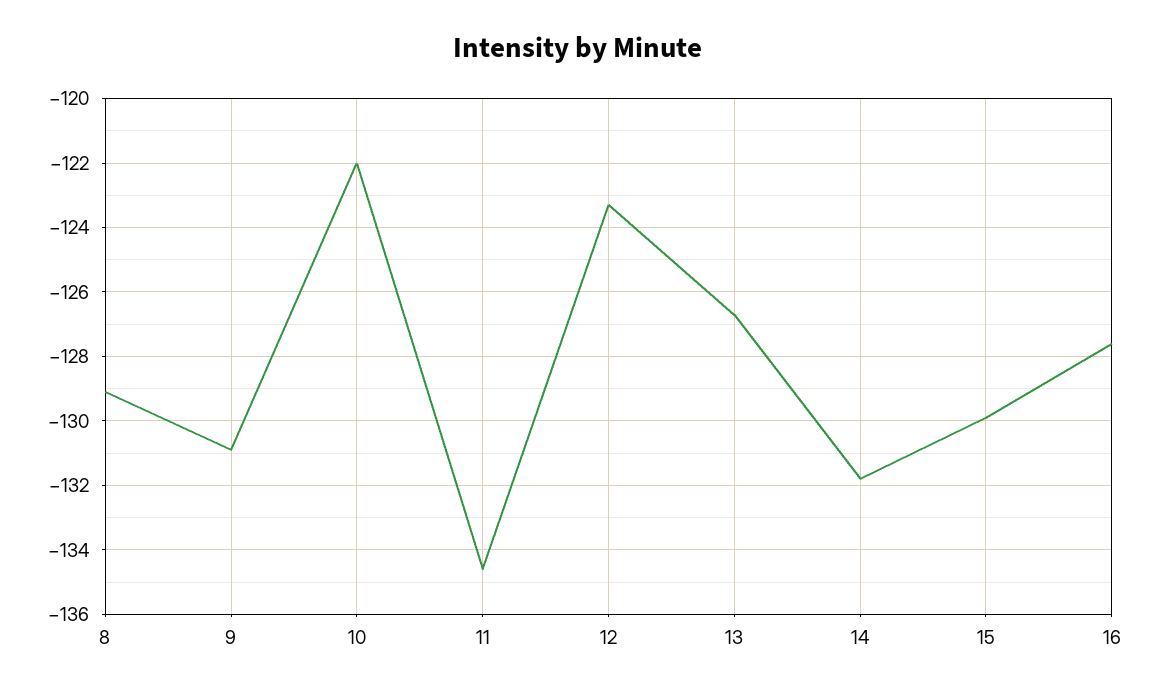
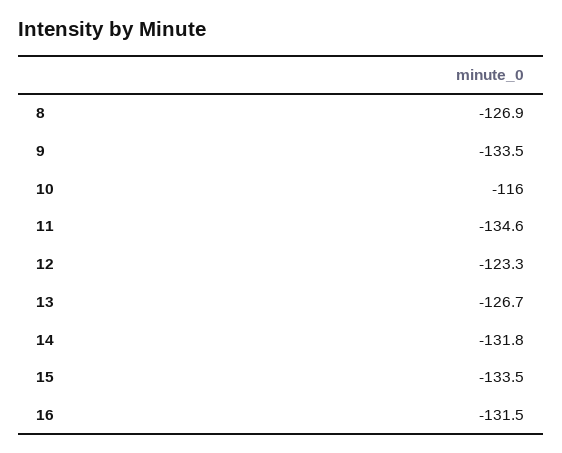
8: -129 -> -126.9
9: -131 -> -133.5
10: -122 -> -116
15: -130 -> -133.5
16: -127.5 -> -131.5

